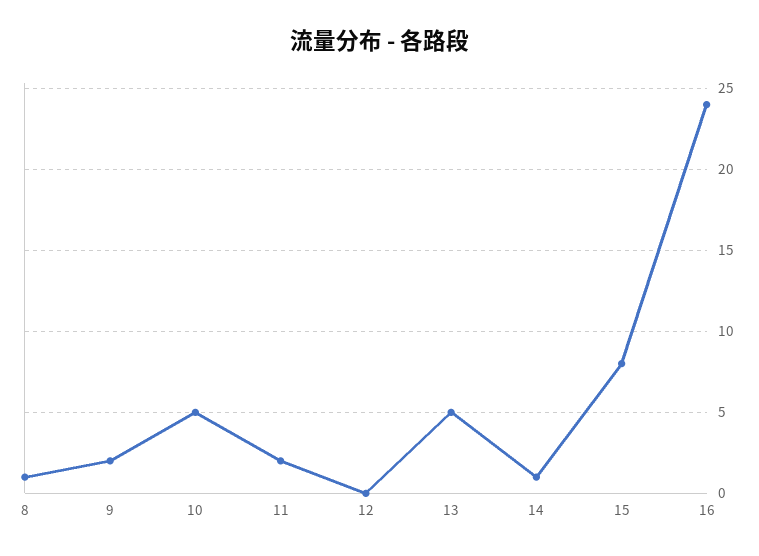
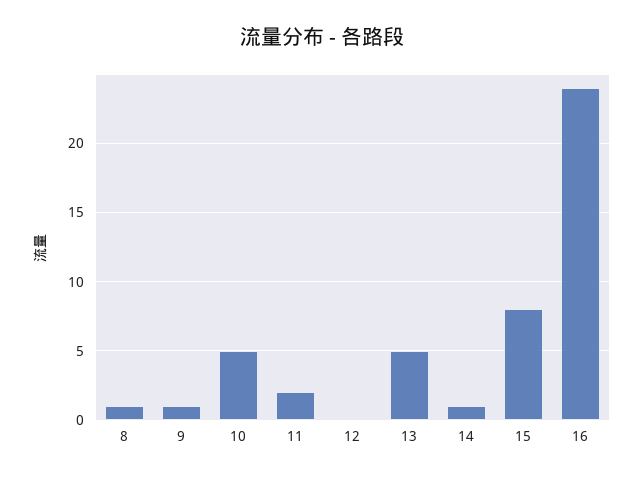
9: 2 -> 1

